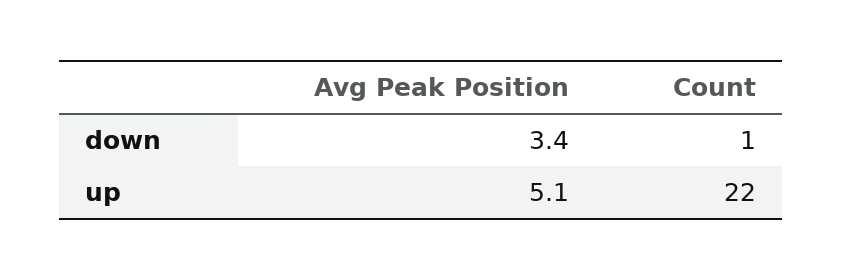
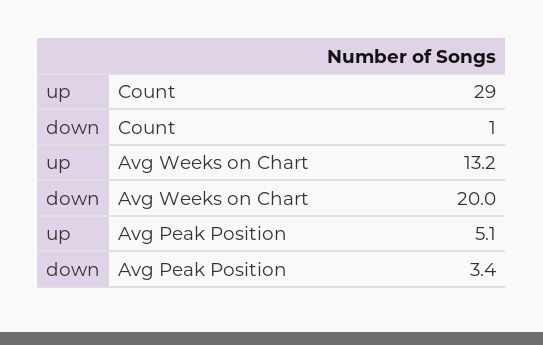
Count, up: 22 -> 29
Avg Weeks on Chart, up: none -> 13.2
Avg Weeks on Chart, down: none -> 20

